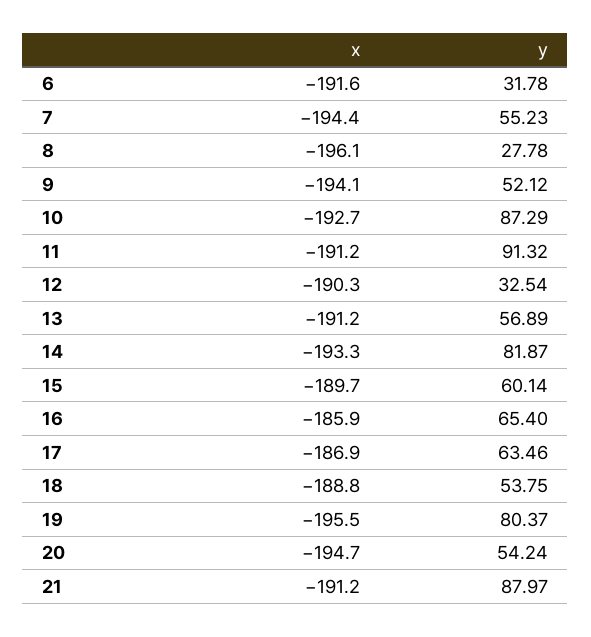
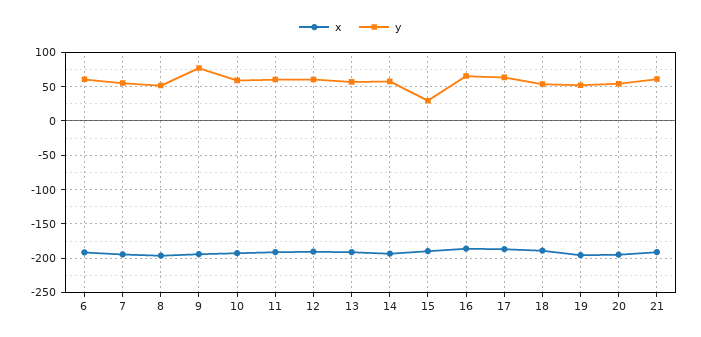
y, 6: 31.78 -> 60
y, 8: 27.78 -> 50
y, 9: 52.12 -> 80
y, 10: 87.29 -> 60
y, 11: 91.32 -> 60
y, 12: 32.54 -> 60
y, 14: 81.87 -> 60
y, 15: 60.14 -> 30
y, 19: 80.37 -> 50
y, 21: 87.97 -> 60

